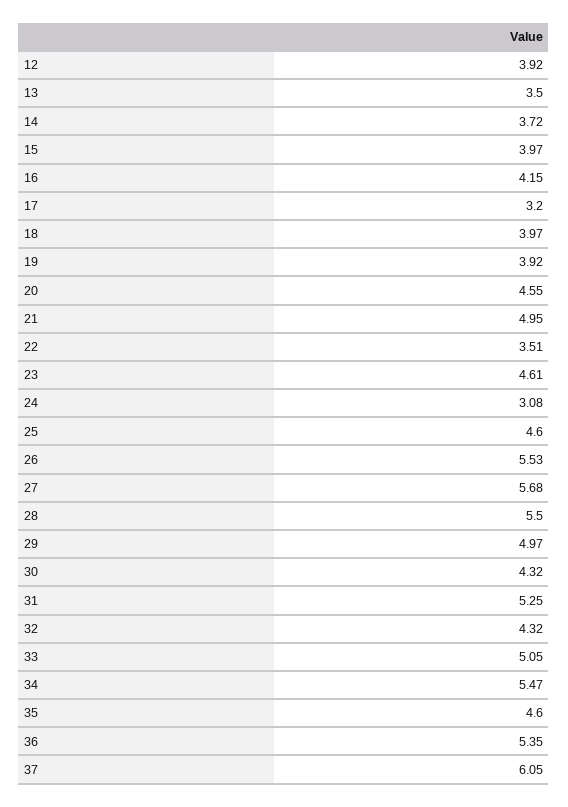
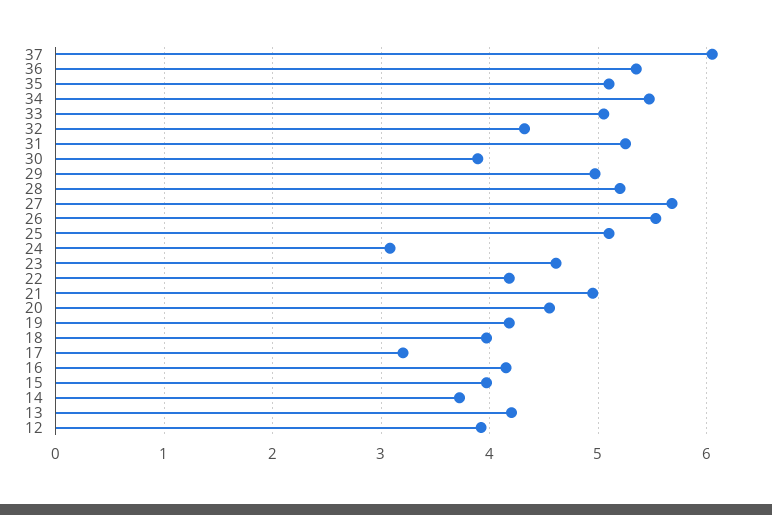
13: 3.5 -> 4.2
19: 3.92 -> 4.2
22: 3.51 -> 4.2
25: 4.6 -> 5.1
28: 5.5 -> 5.2
30: 4.32 -> 3.9
35: 4.6 -> 5.1

